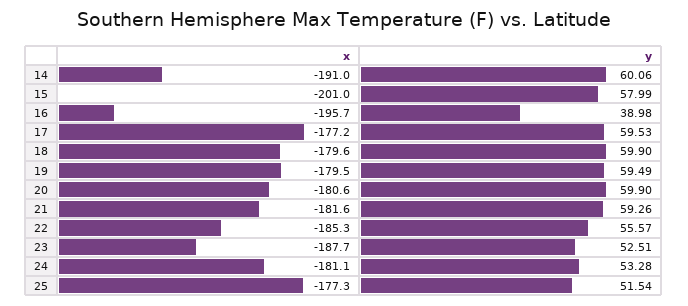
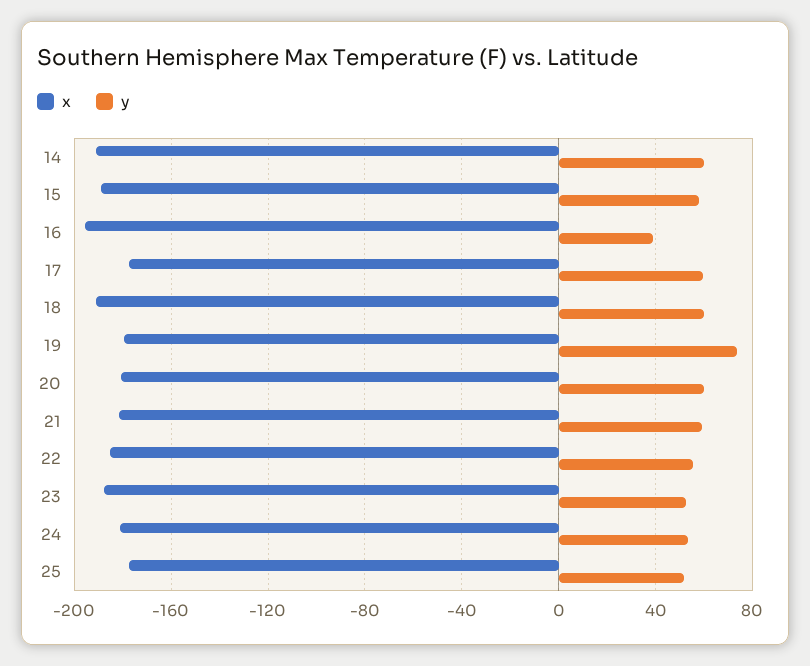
x, 15: -201 -> -190
x, 18: -179.6 -> -190
y, 19: 59.49 -> 75

